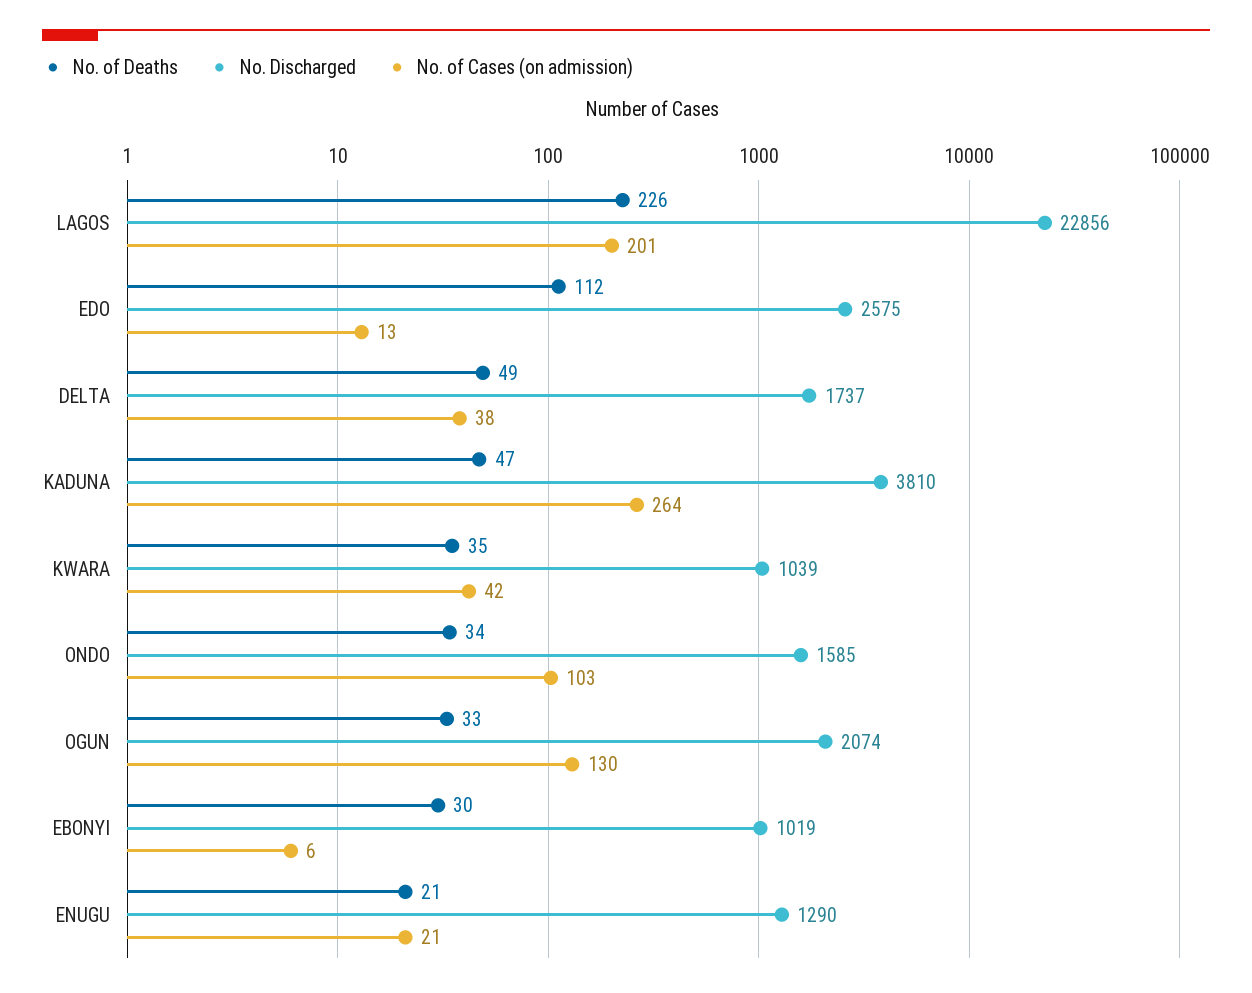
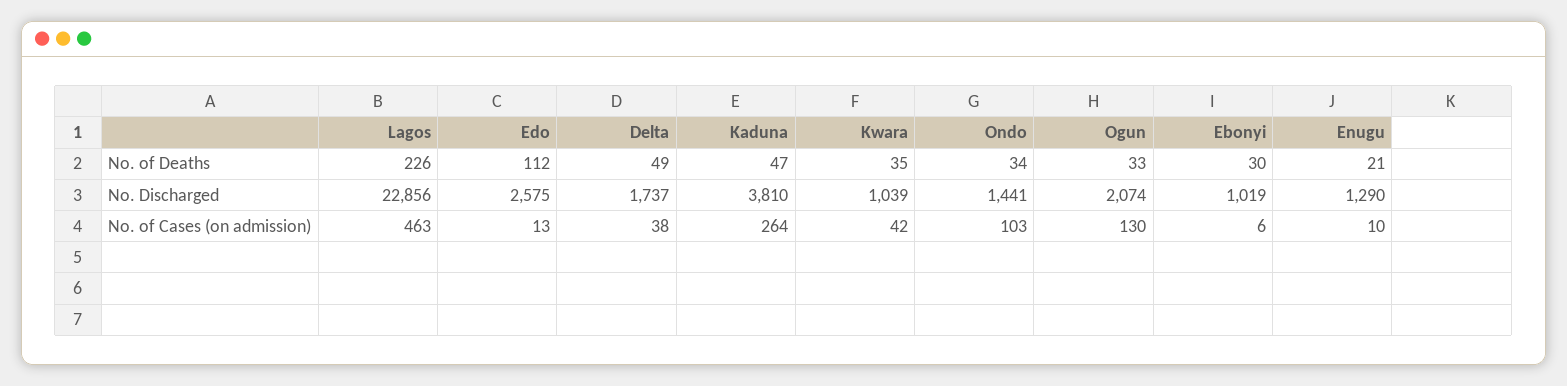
No. of Cases (on admission), LAGOS: 201 -> 463
No. Discharged, ONDO: 1585 -> 1441
No. of Cases (on admission), ENUGU: 21 -> 10

